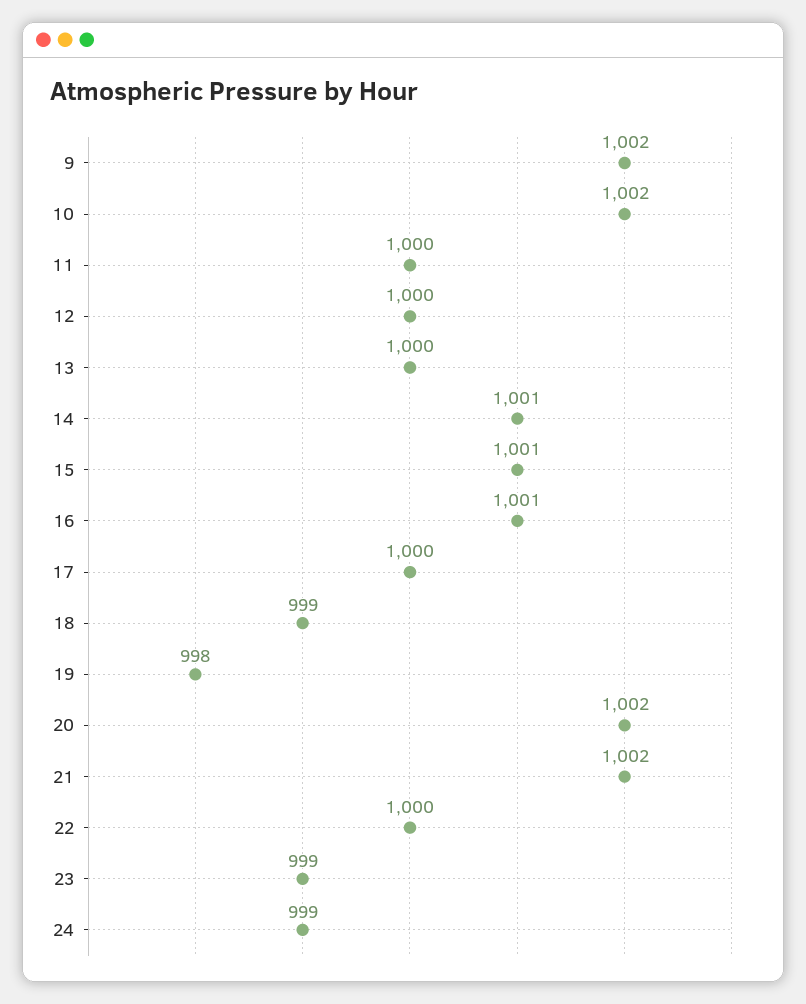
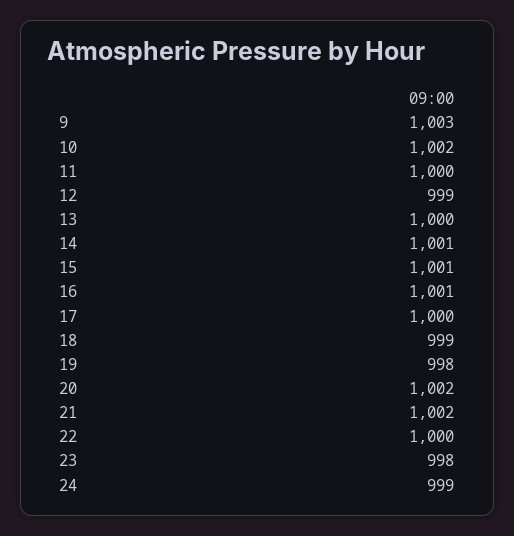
9: 1002 -> 1003
12: 1000 -> 999
23: 999 -> 998

